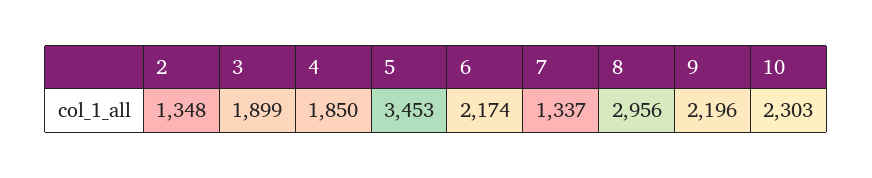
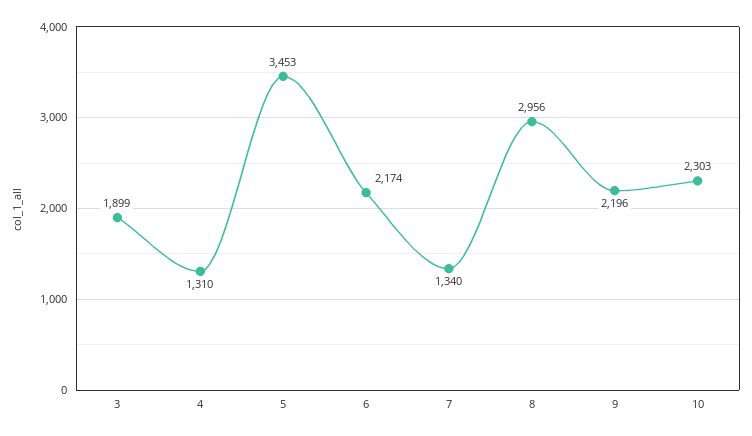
2: 1348 -> none
4: 1850 -> 1310
7: 1337 -> 1340

